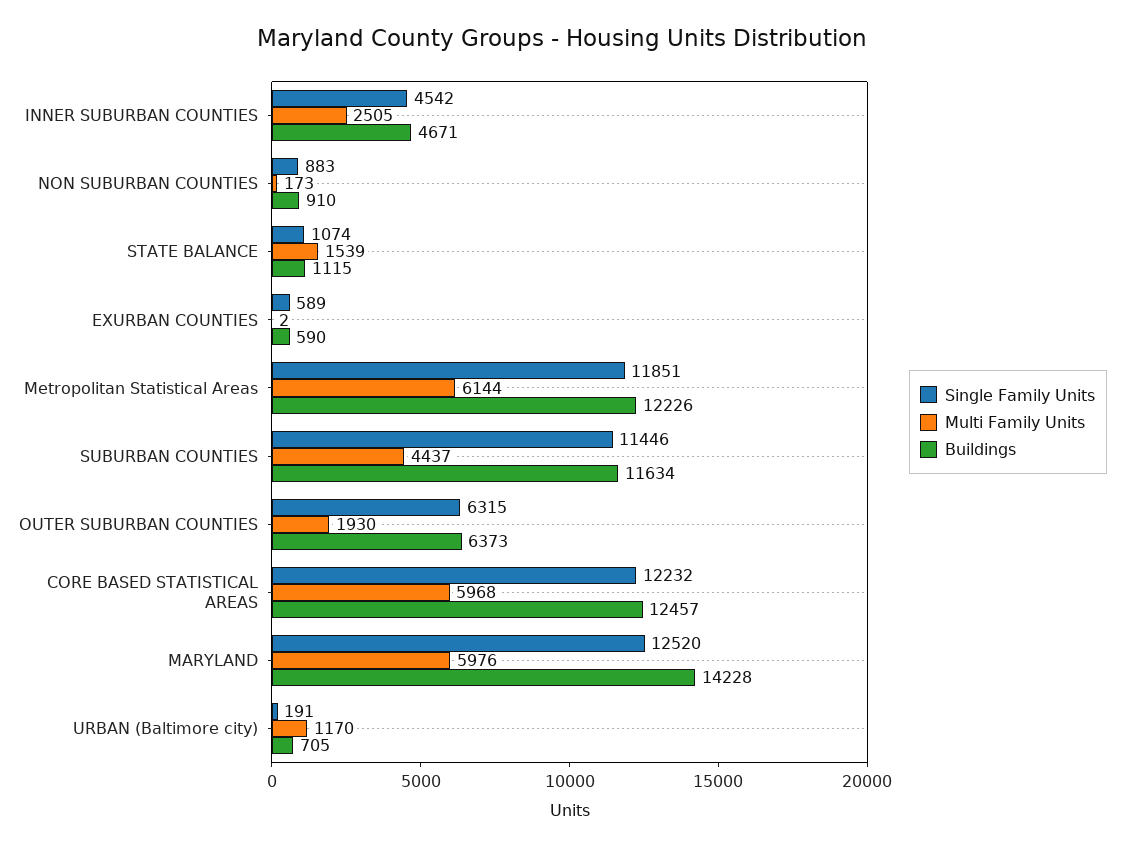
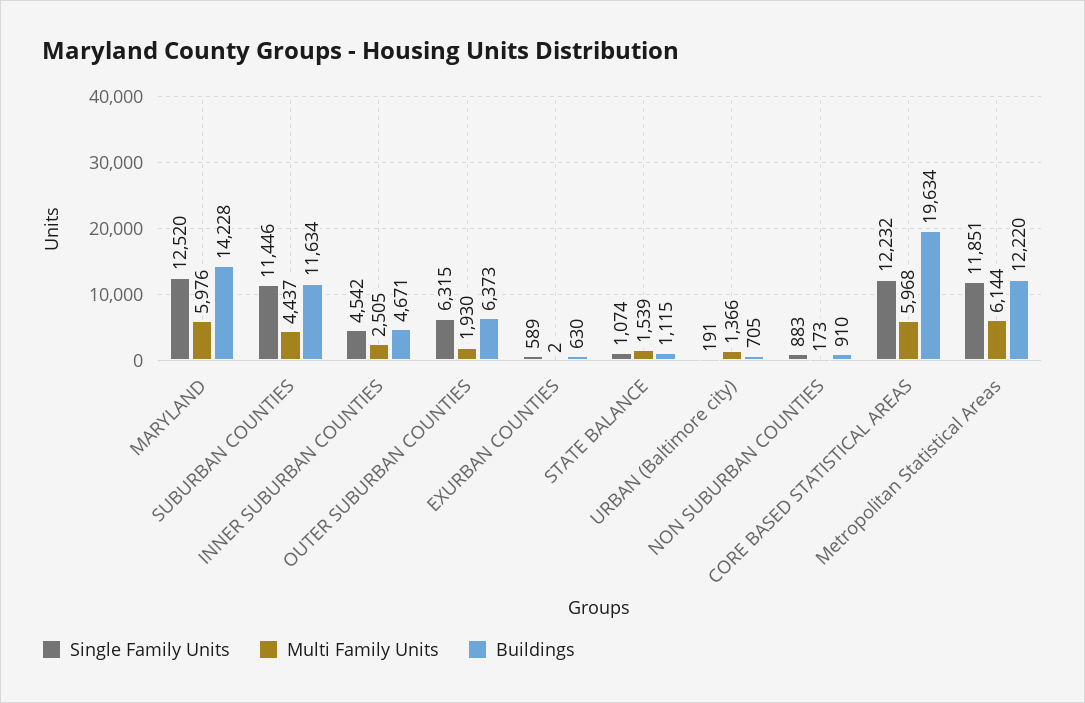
Buildings, EXURBAN COUNTIES: 590 -> 630
Buildings, Metropolitan Statistical Areas: 12226 -> 12220
Buildings, CORE BASED STATISTICAL AREAS: 12457 -> 19634
Multi Family Units, URBAN (Baltimore city): 1170 -> 1366

